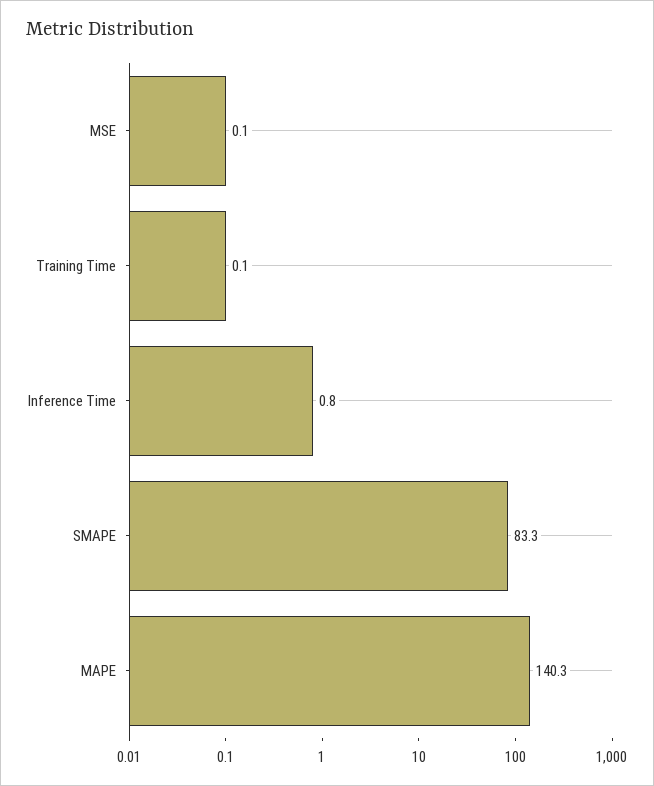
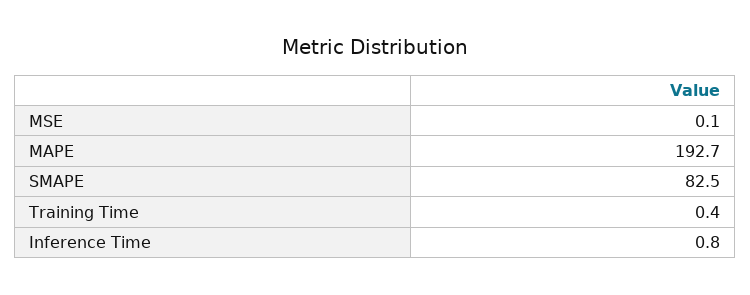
Training Time: 0.1 -> 0.4
SMAPE: 83.3 -> 82.5
MAPE: 140.3 -> 192.7

